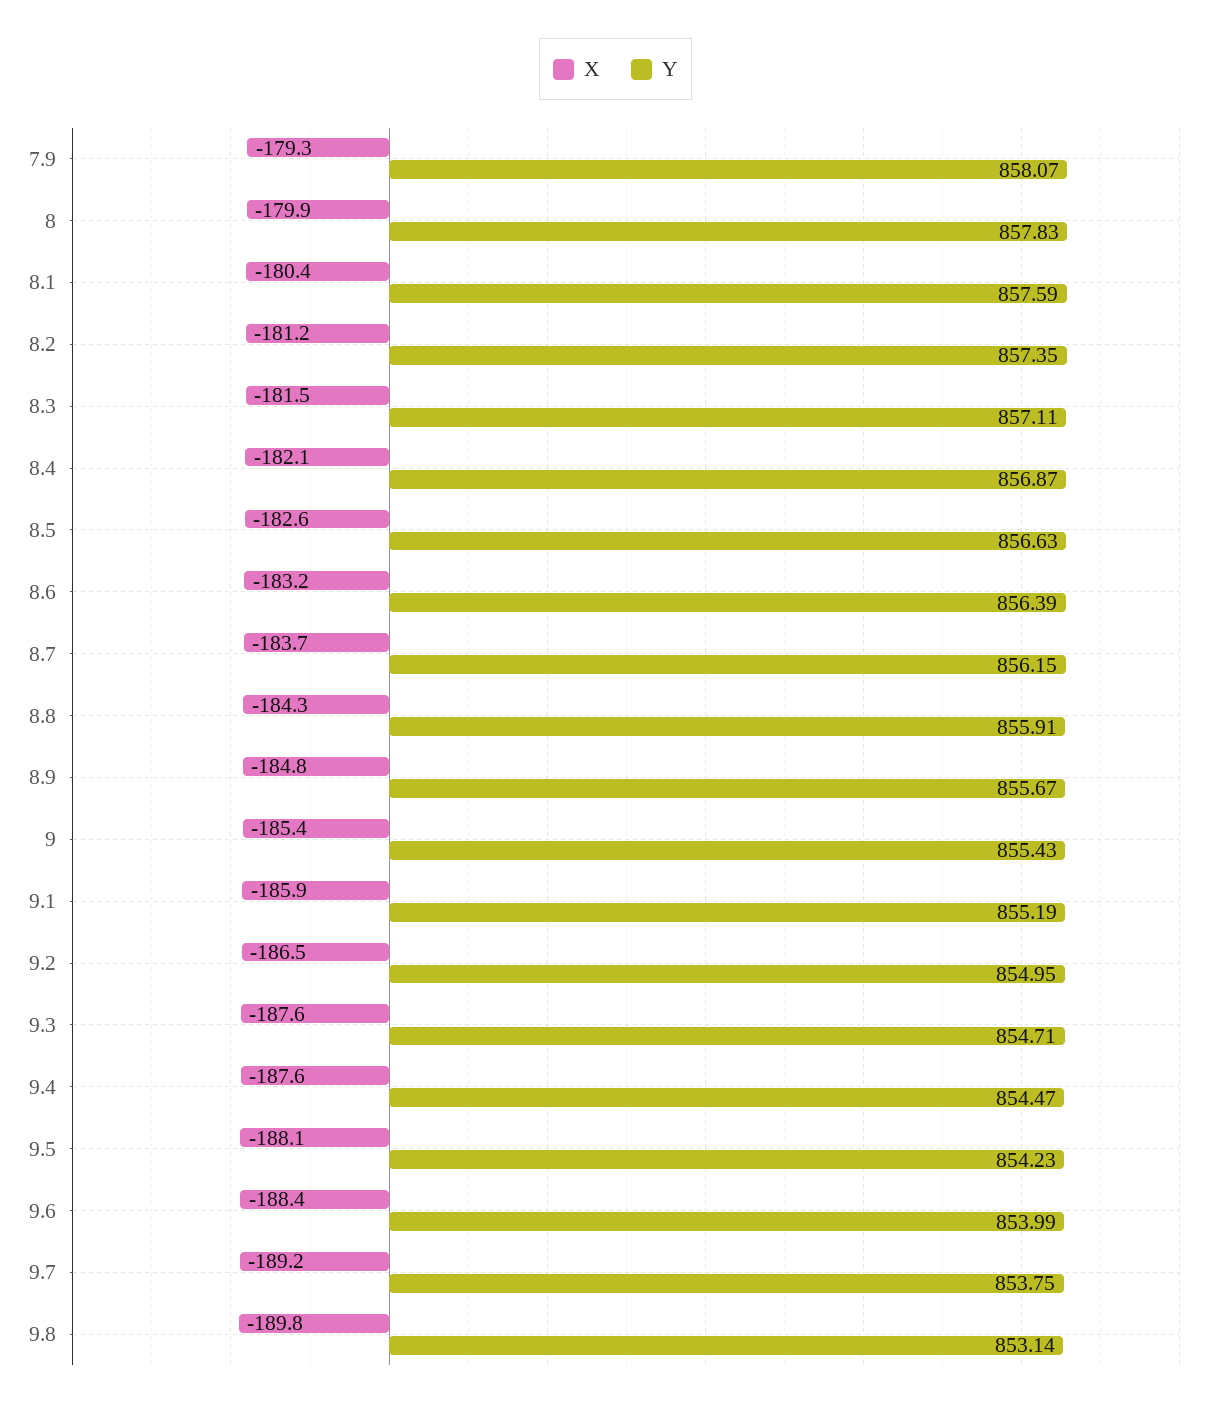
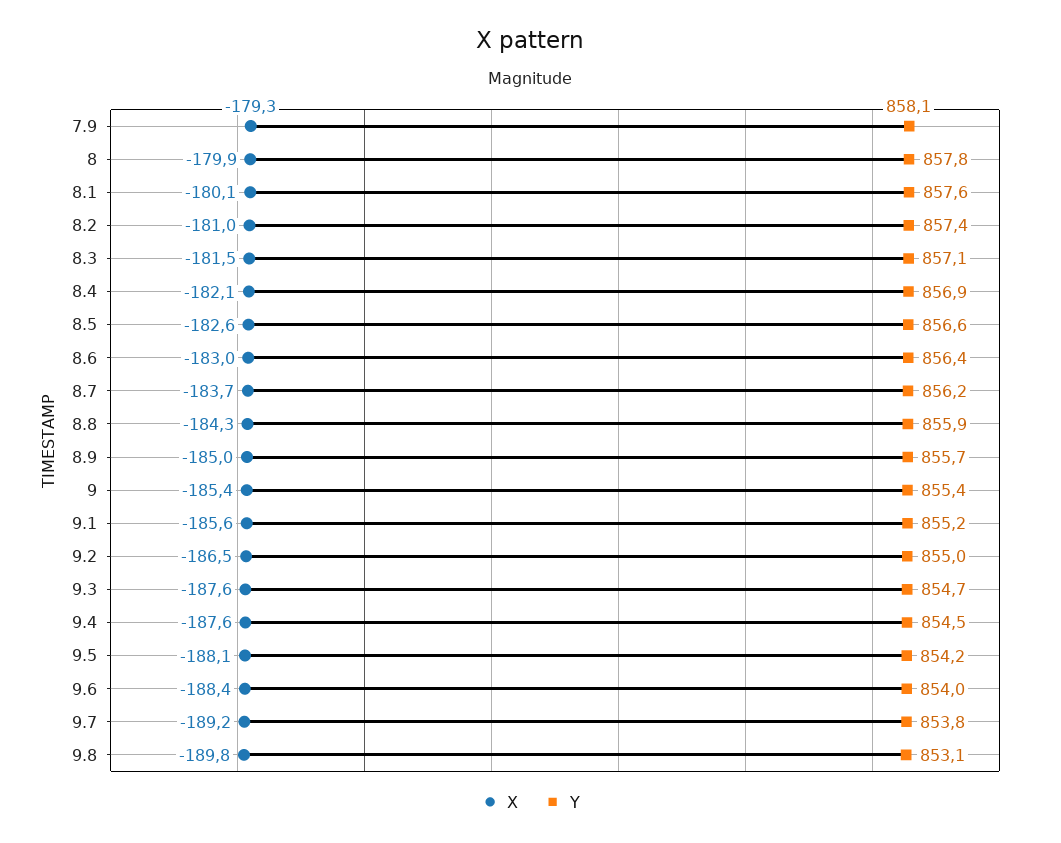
X, 8.1: -180.4 -> -180.1
X, 8.2: -181.2 -> -181
X, 8.6: -183.2 -> -183
X, 8.9: -184.8 -> -185
X, 9.1: -185.9 -> -185.6

